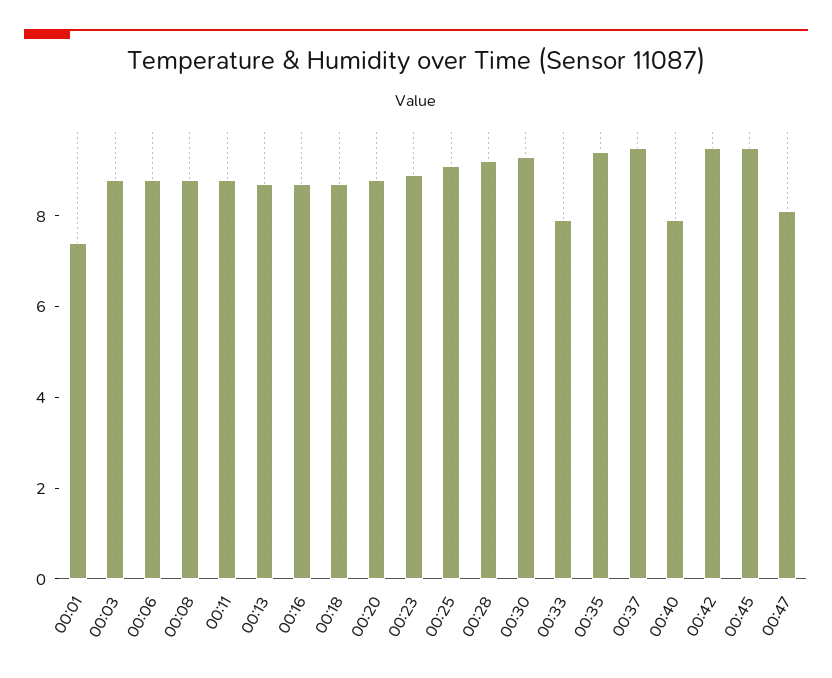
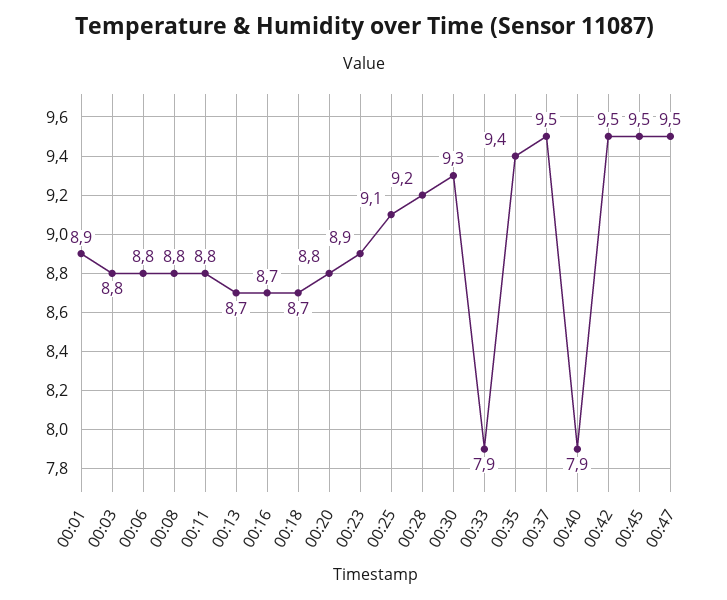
00:01: 7.5 -> 8.9
00:47: 8 -> 9.5

